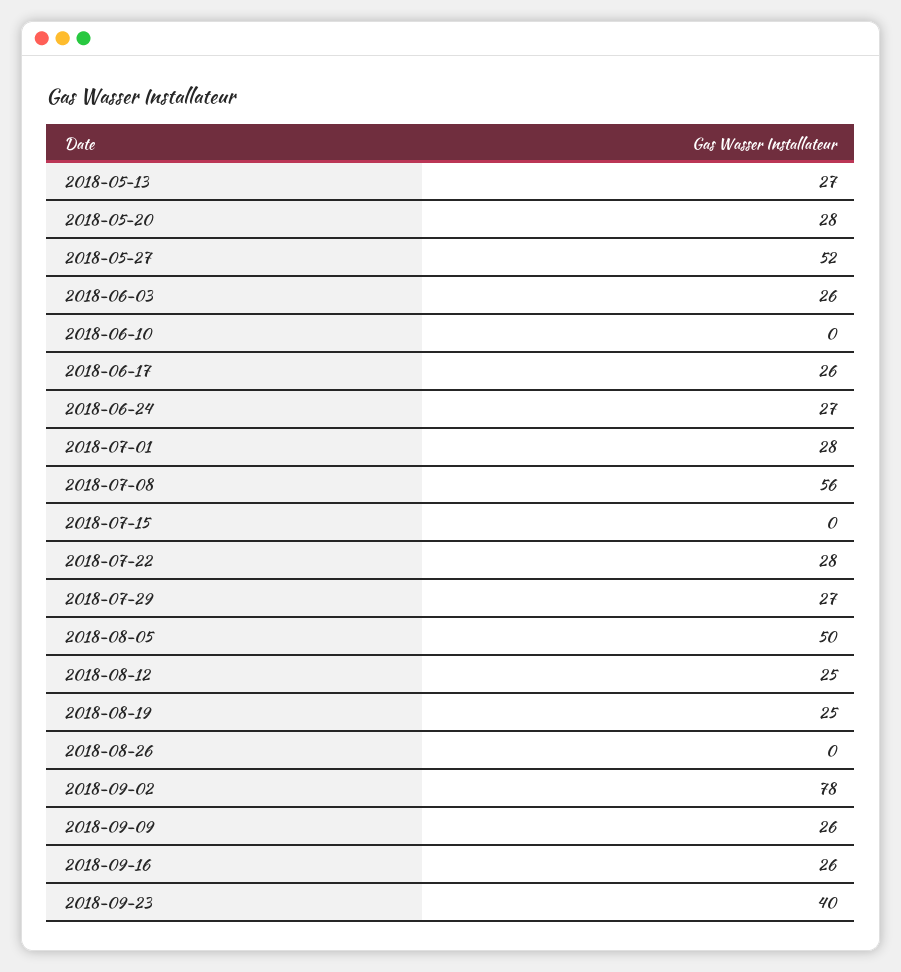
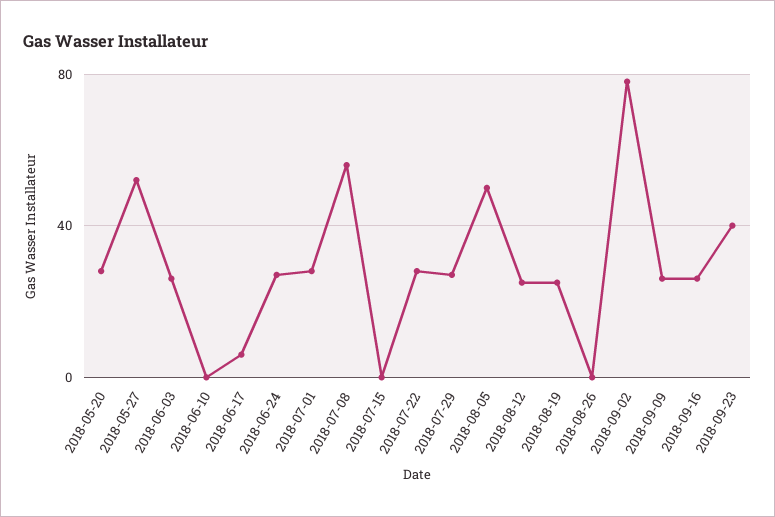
2018-05-13: 27 -> none
2018-06-17: 26 -> 5

